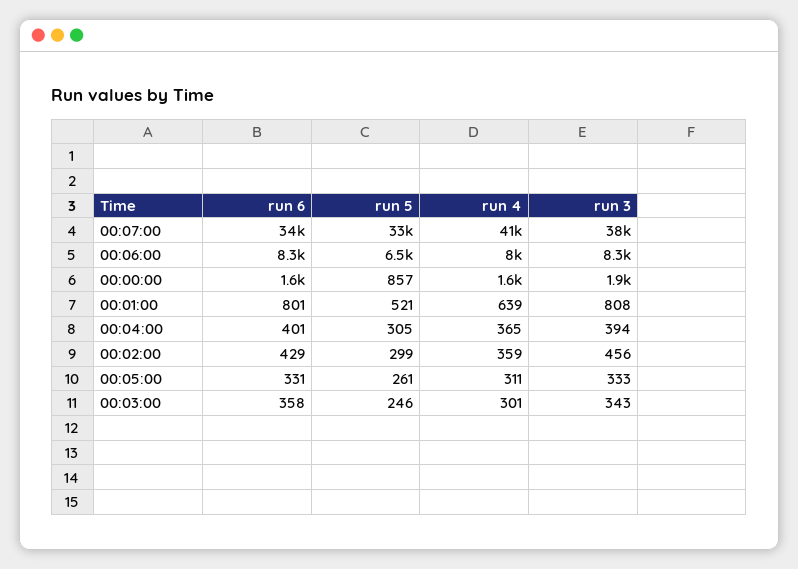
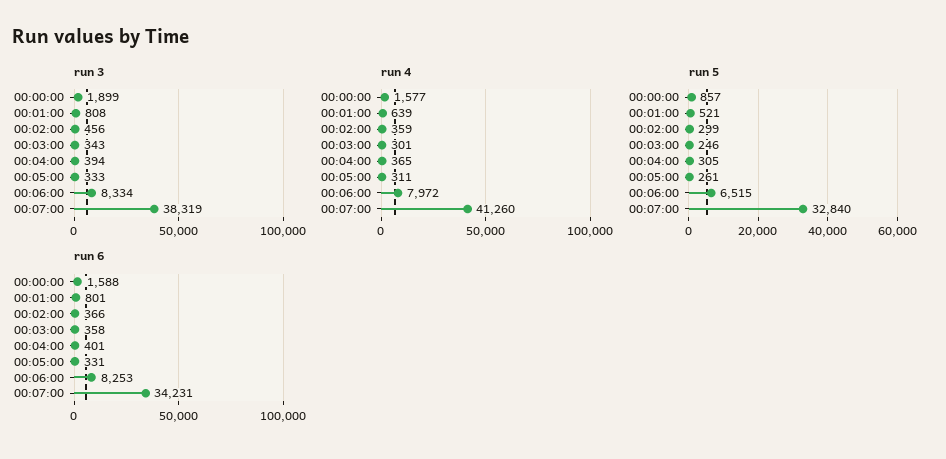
run 6, 00:02:00: 429 -> 366

